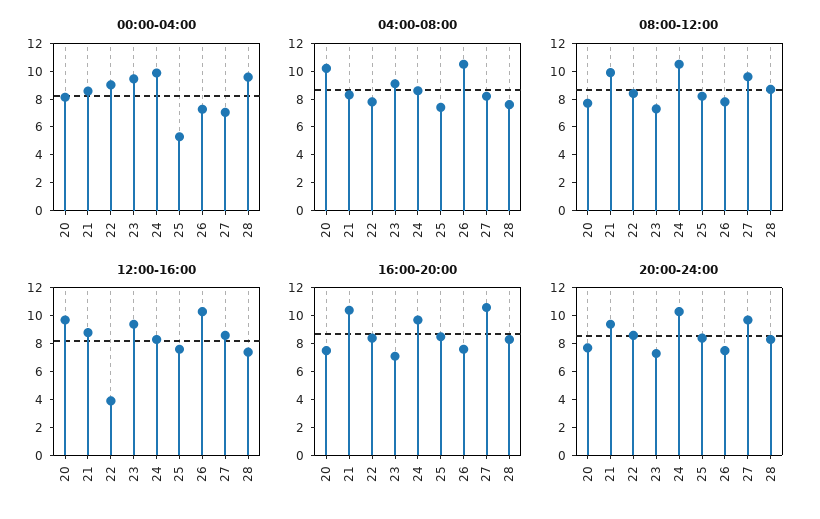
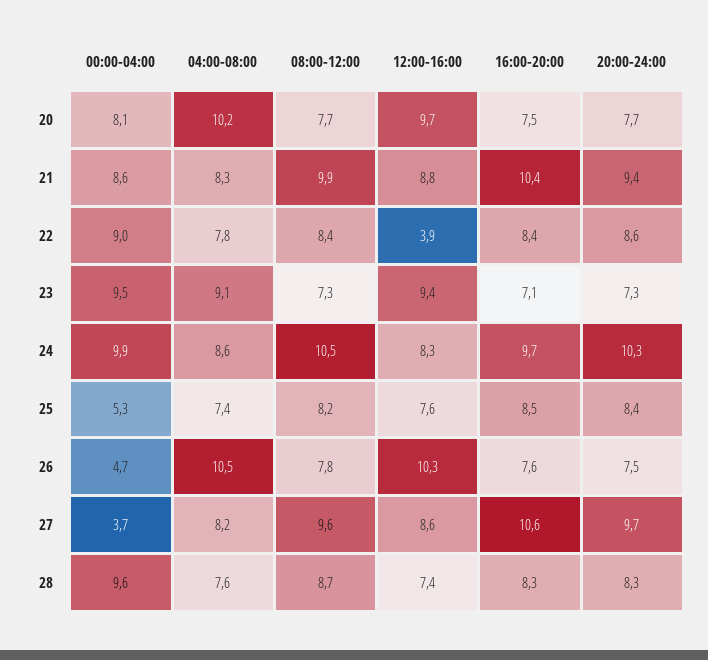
00:00-04:00, 26: 7 -> 4.7
00:00-04:00, 27: 7 -> 3.7

